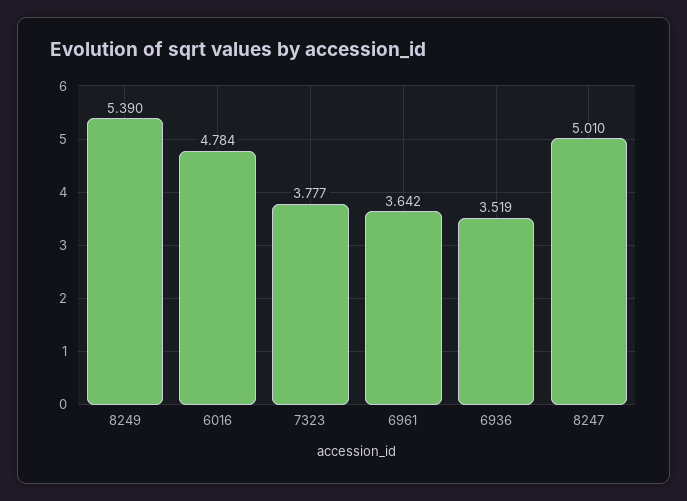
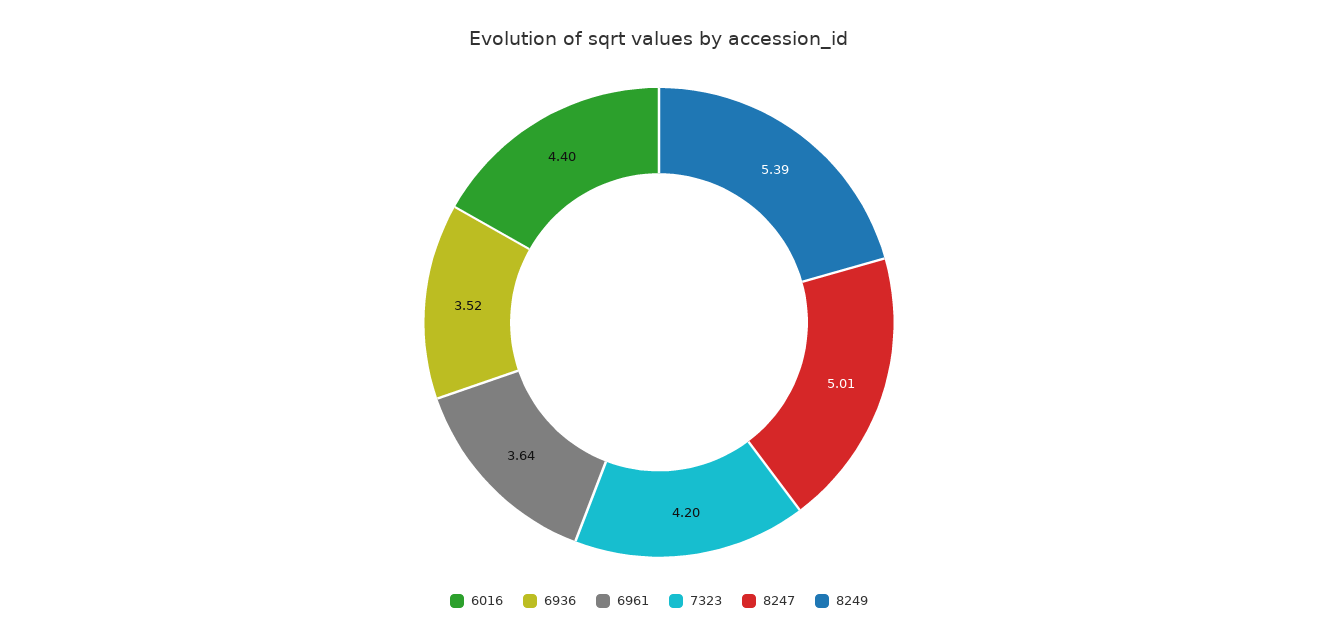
6016: 4.784 -> 4.4
7323: 3.777 -> 4.2

